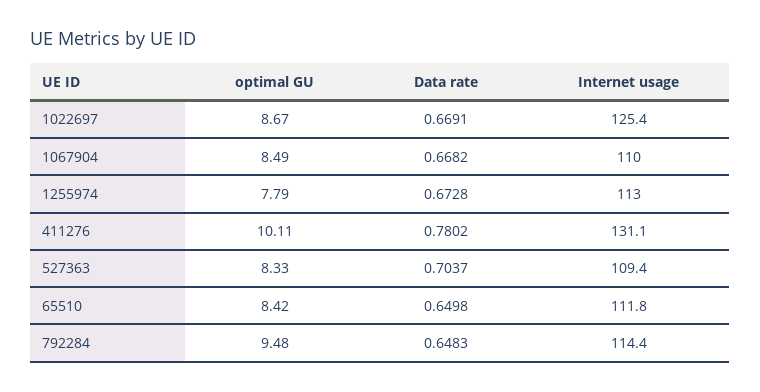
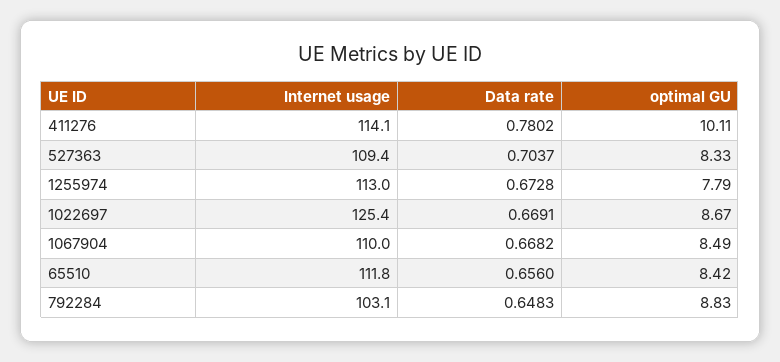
Internet usage, 411276: 131.1 -> 114.1
Data rate, 65510: 0.6498 -> 0.656
optimal GU, 792284: 9.48 -> 8.83
Internet usage, 792284: 114.4 -> 103.1

